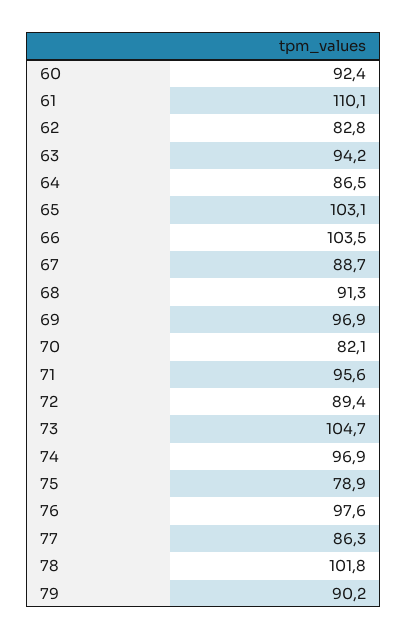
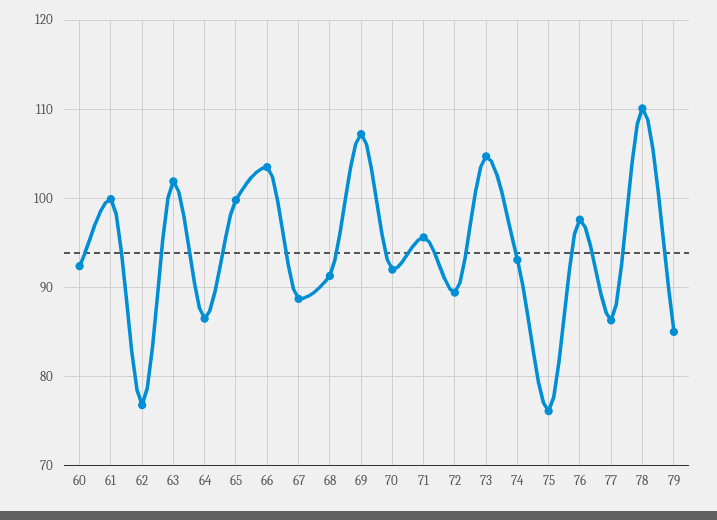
61: 110.1 -> 100
62: 82.8 -> 77
63: 94.2 -> 102
65: 103.1 -> 100
69: 96.9 -> 107
70: 82.1 -> 92
74: 96.9 -> 93
75: 78.9 -> 76
78: 101.8 -> 110
79: 90.2 -> 85

